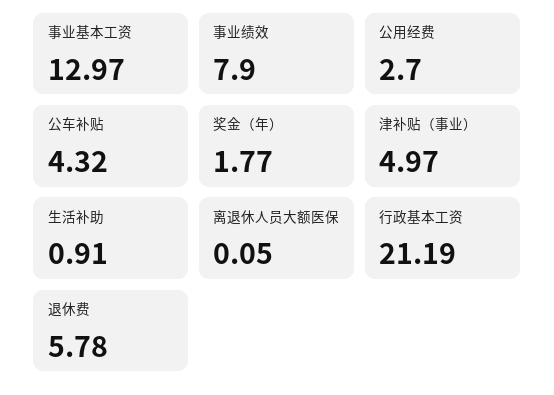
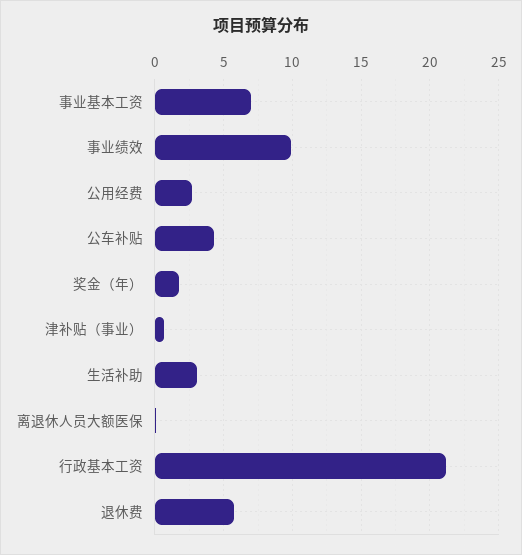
事业基本工资: 12.97 -> 7
事业绩效: 7.9 -> 10
津补贴（事业）: 4.97 -> 0.5
生活补助: 0.91 -> 3

